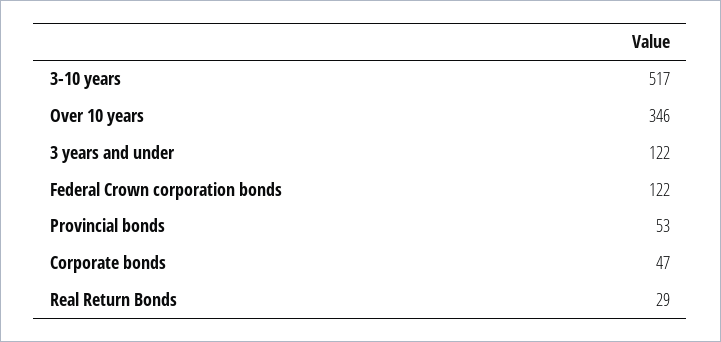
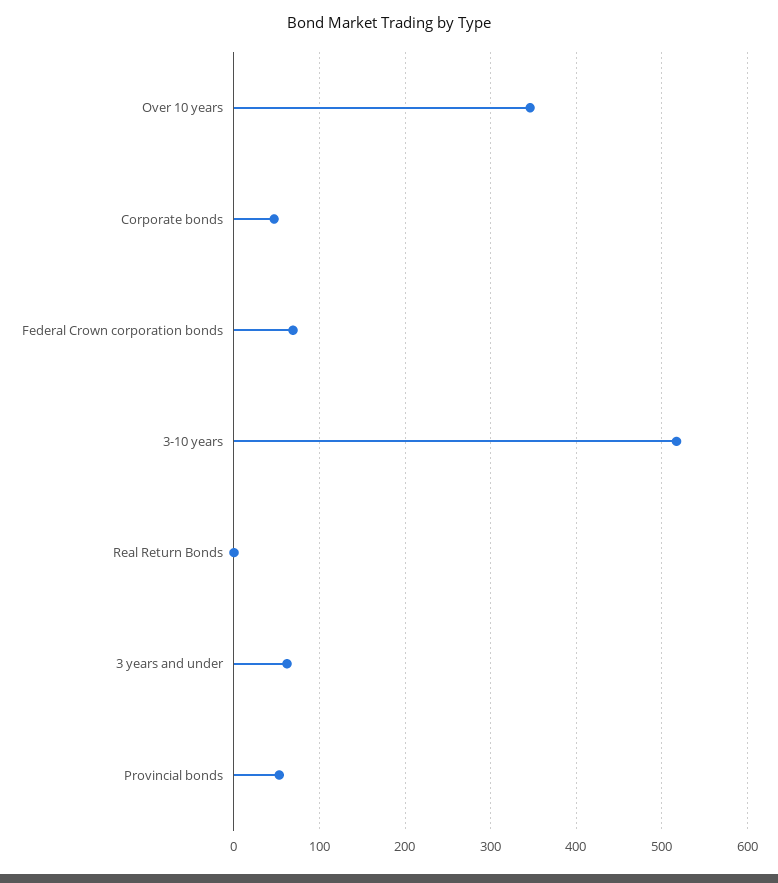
3 years and under: 122 -> 60
Federal Crown corporation bonds: 122 -> 70
Real Return Bonds: 29 -> 0

